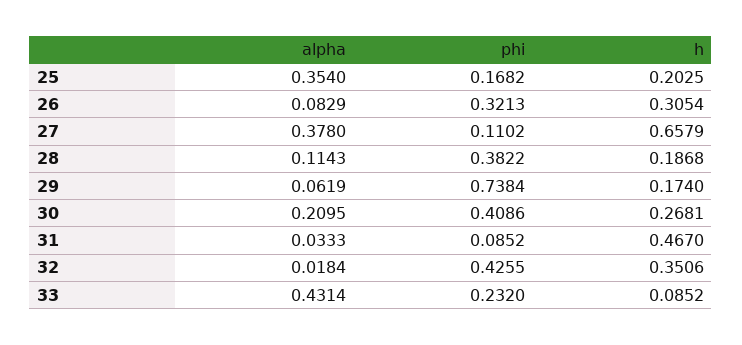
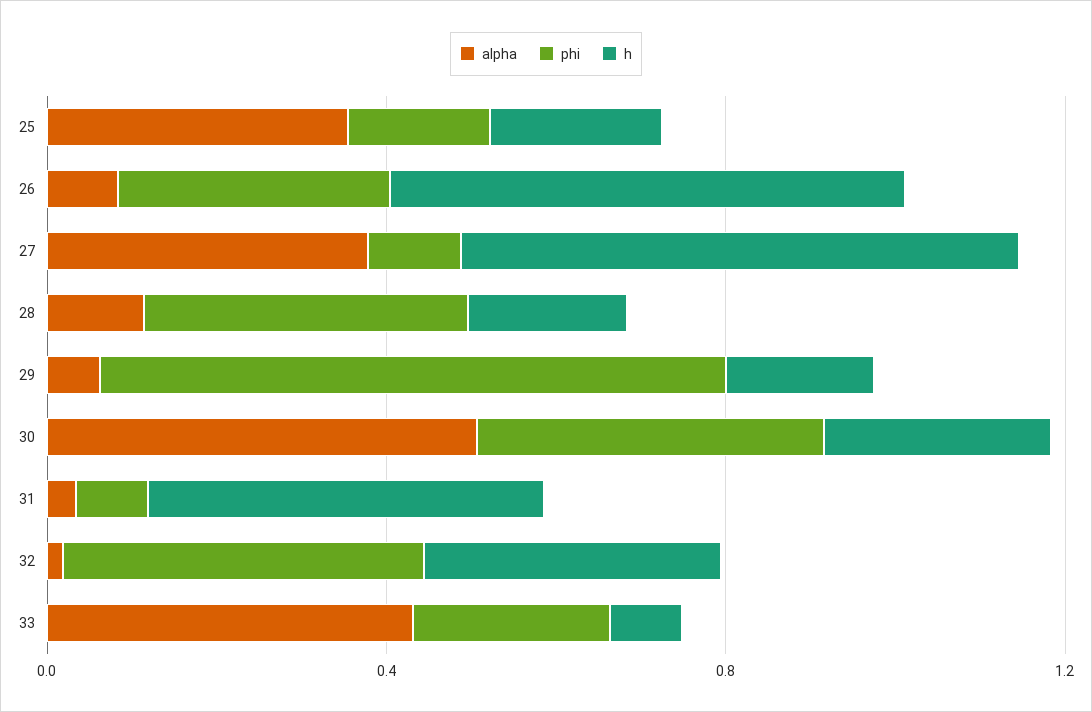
h, 26: 0.3054 -> 0.6
alpha, 30: 0.2095 -> 0.5

